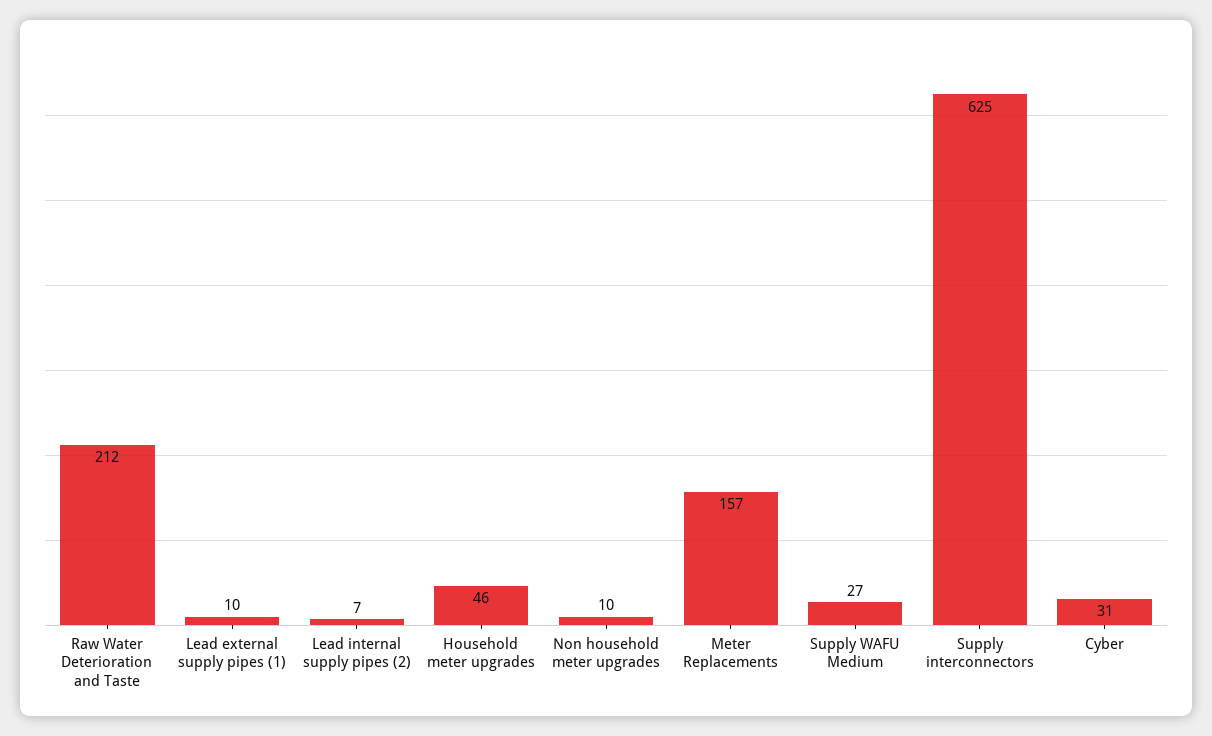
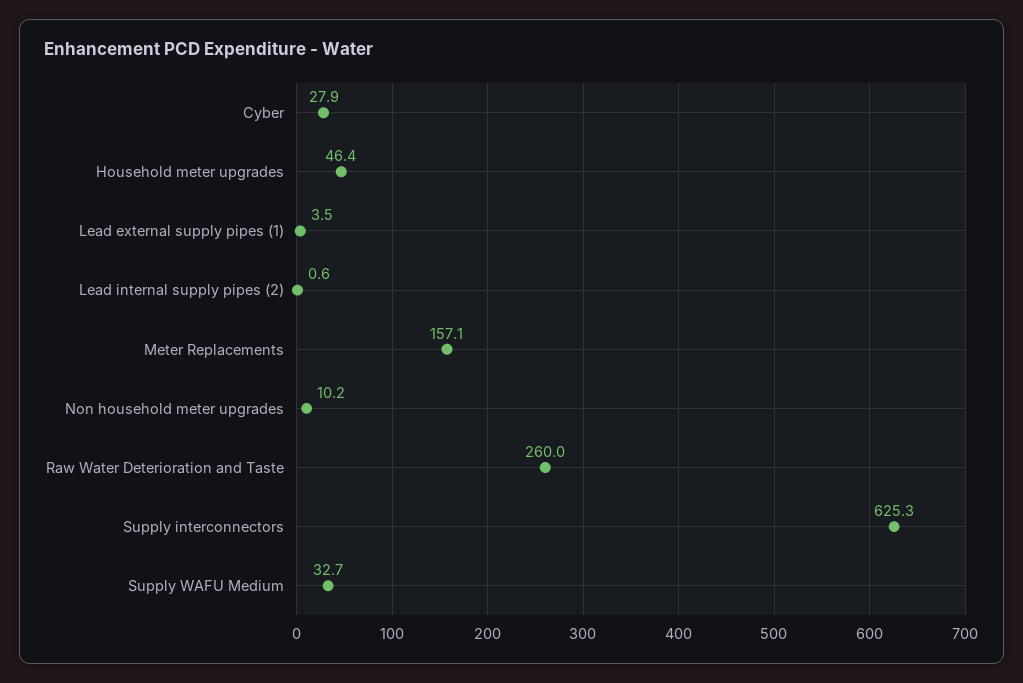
Raw Water Deterioration and Taste: 212 -> 260
Lead external supply pipes (1): 10 -> 3.5
Lead internal supply pipes (2): 7 -> 0.6
Supply WAFU Medium: 27 -> 32.7
Cyber: 31 -> 27.9

